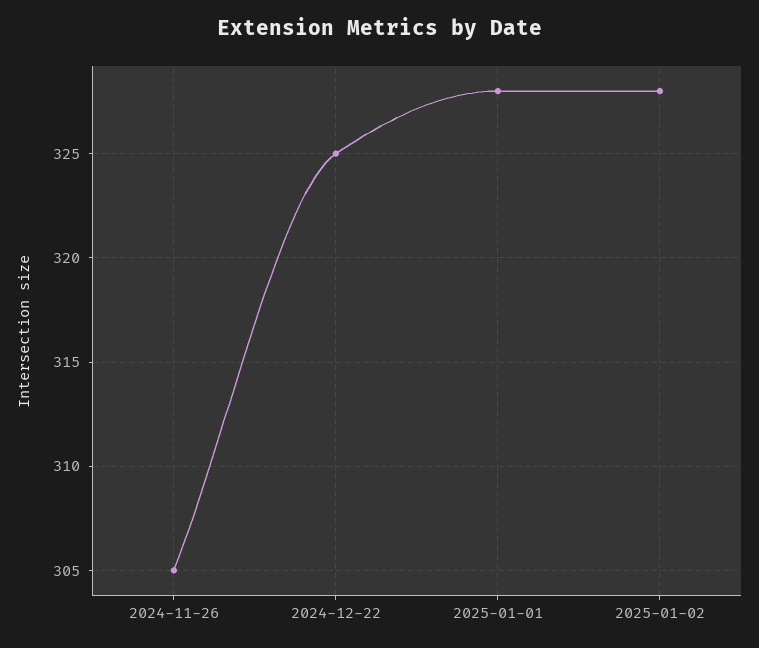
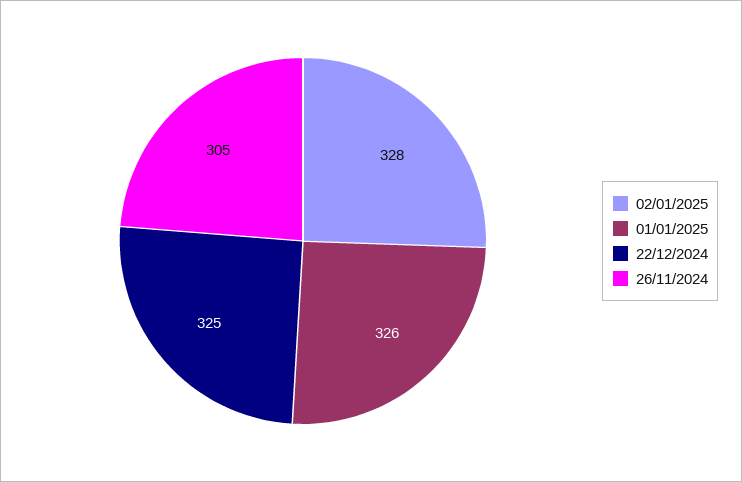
2025-01-01: 328 -> 326

